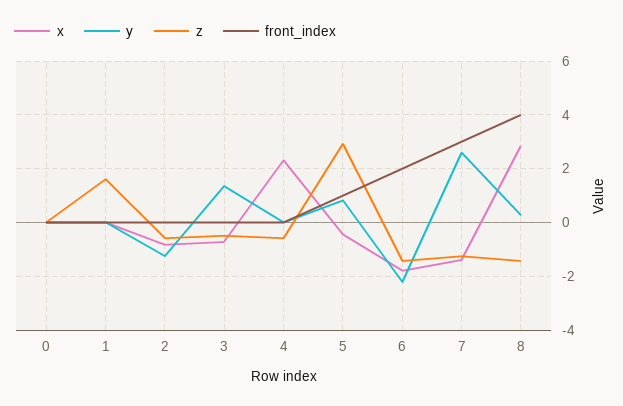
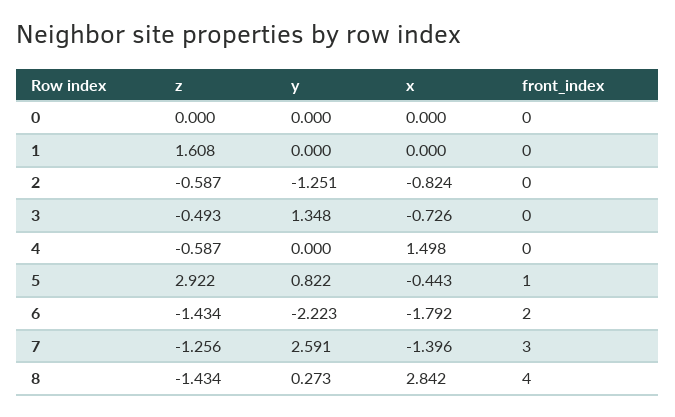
x, 4: 2.25 -> 1.498

